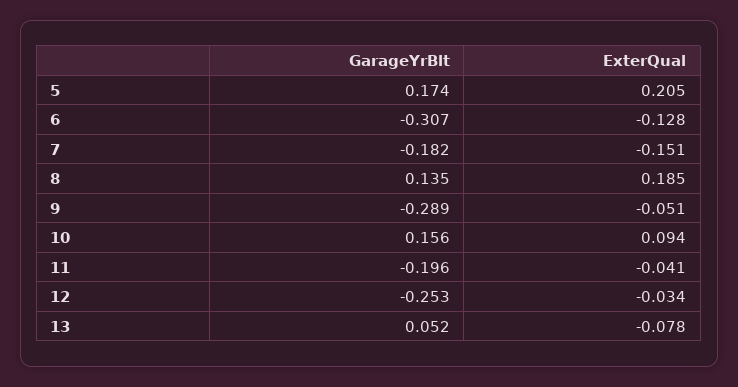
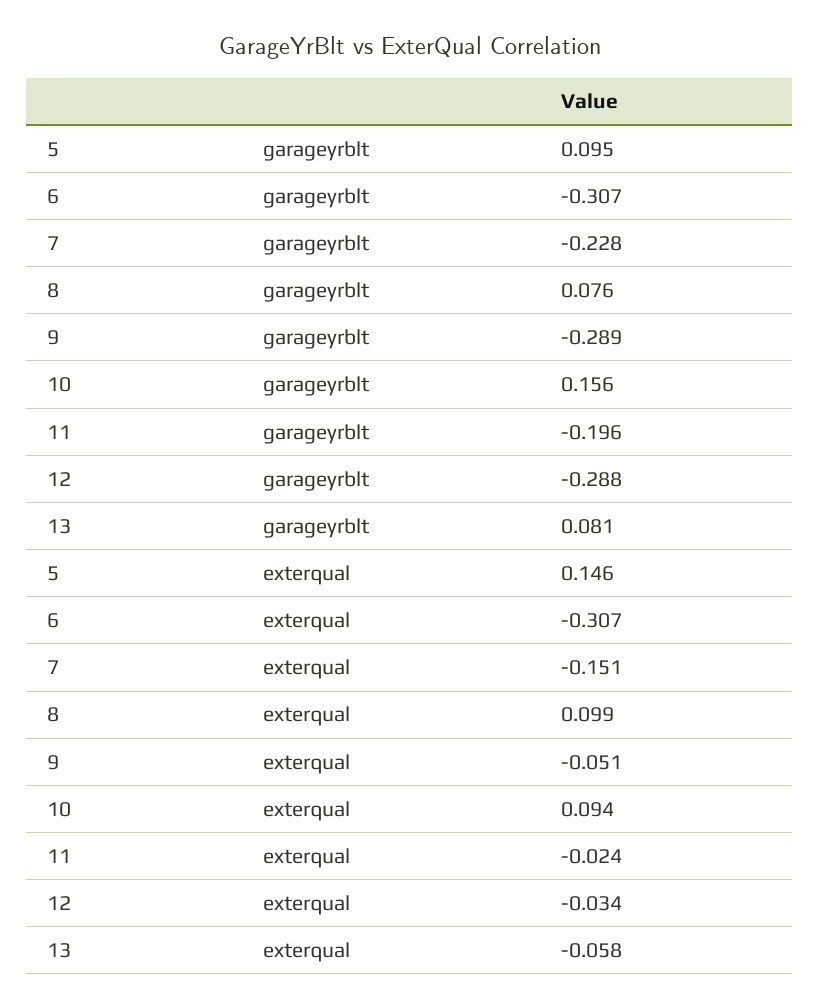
GarageYrBlt, 5: 0.174 -> 0.095
ExterQual, 5: 0.205 -> 0.146
ExterQual, 6: -0.128 -> -0.307
GarageYrBlt, 7: -0.182 -> -0.228
GarageYrBlt, 8: 0.135 -> 0.076
ExterQual, 8: 0.185 -> 0.099
ExterQual, 11: -0.041 -> -0.024
GarageYrBlt, 12: -0.253 -> -0.288
GarageYrBlt, 13: 0.052 -> 0.081
ExterQual, 13: -0.078 -> -0.058

